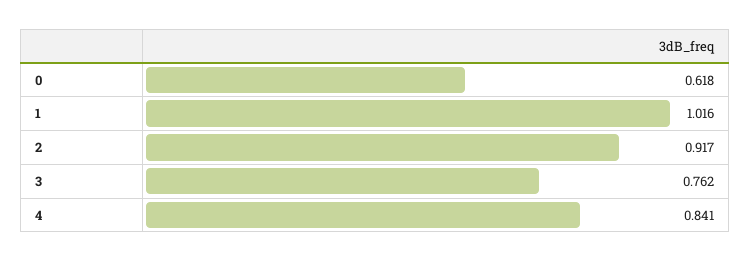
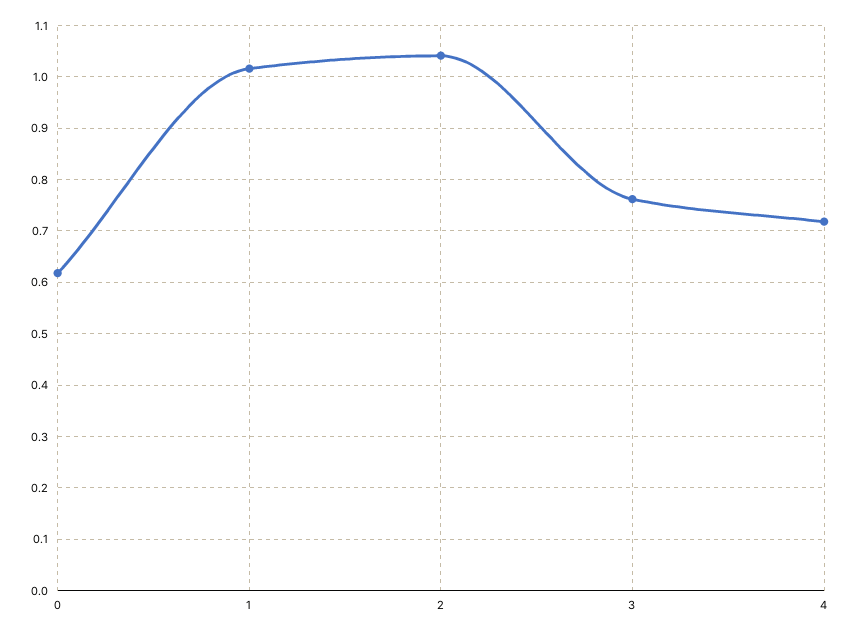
2: 0.917 -> 1.04
4: 0.841 -> 0.72

